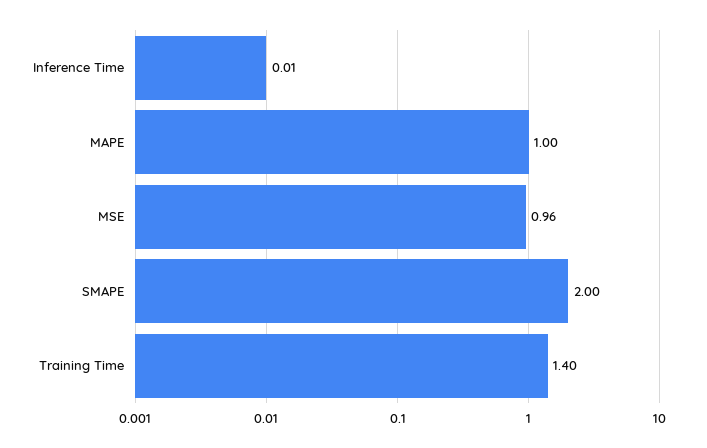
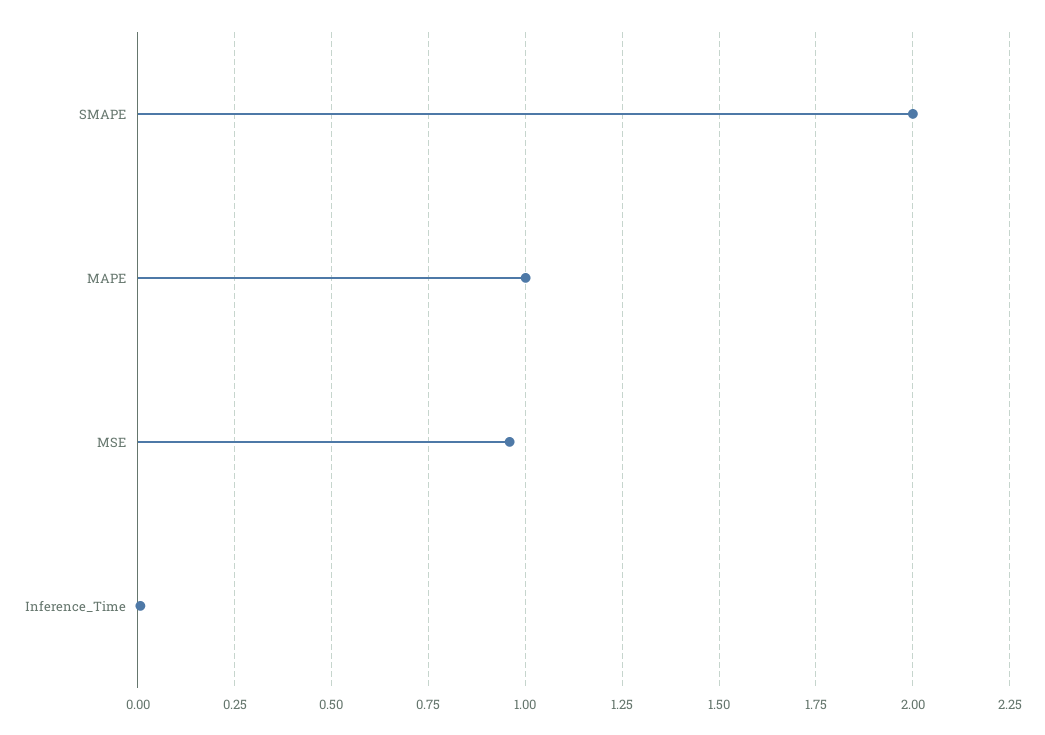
Training Time: 1.4 -> none

